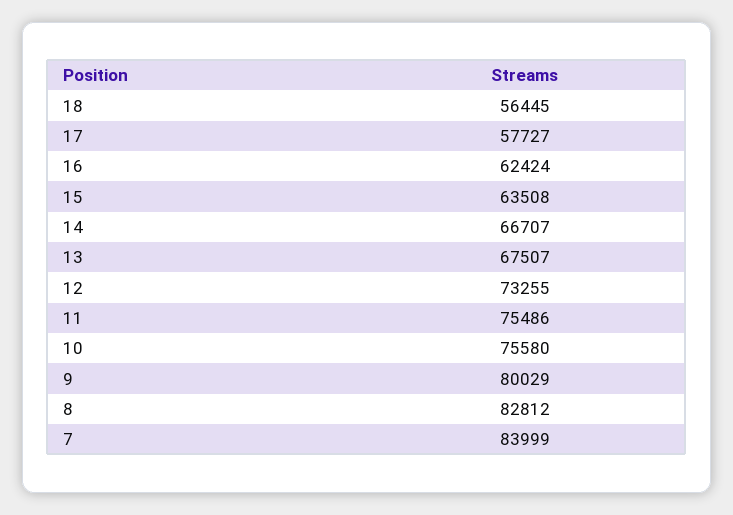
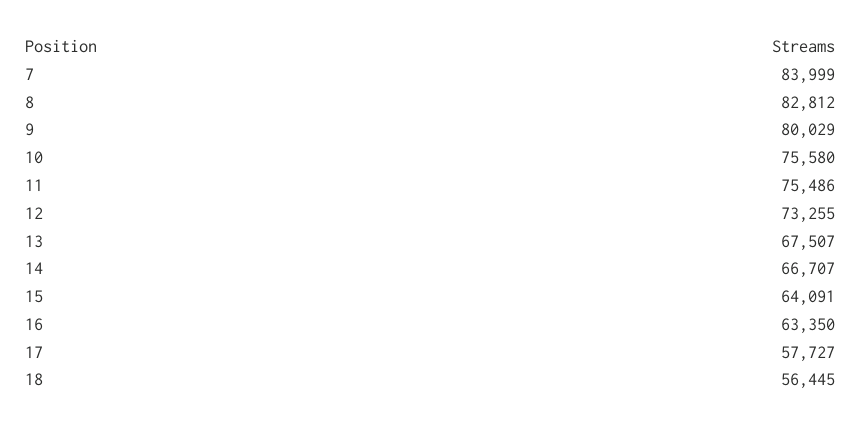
16: 62424 -> 63350
15: 63508 -> 64091

